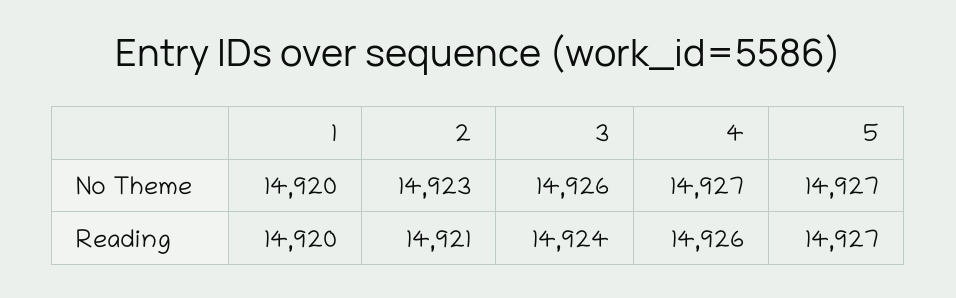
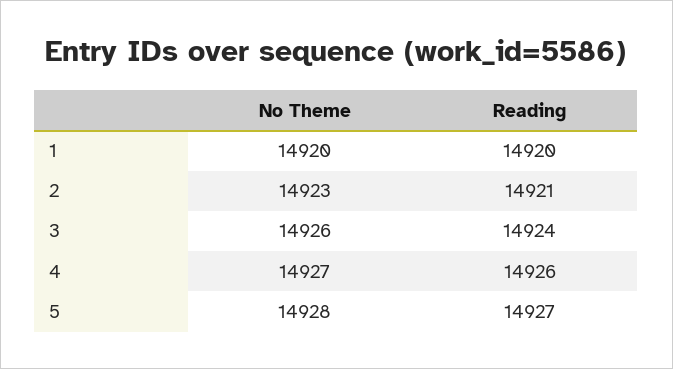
5, No Theme: 14927 -> 14928

